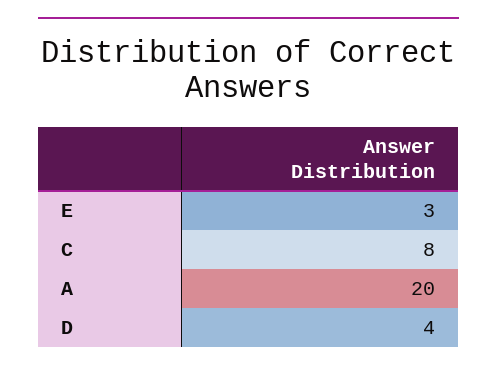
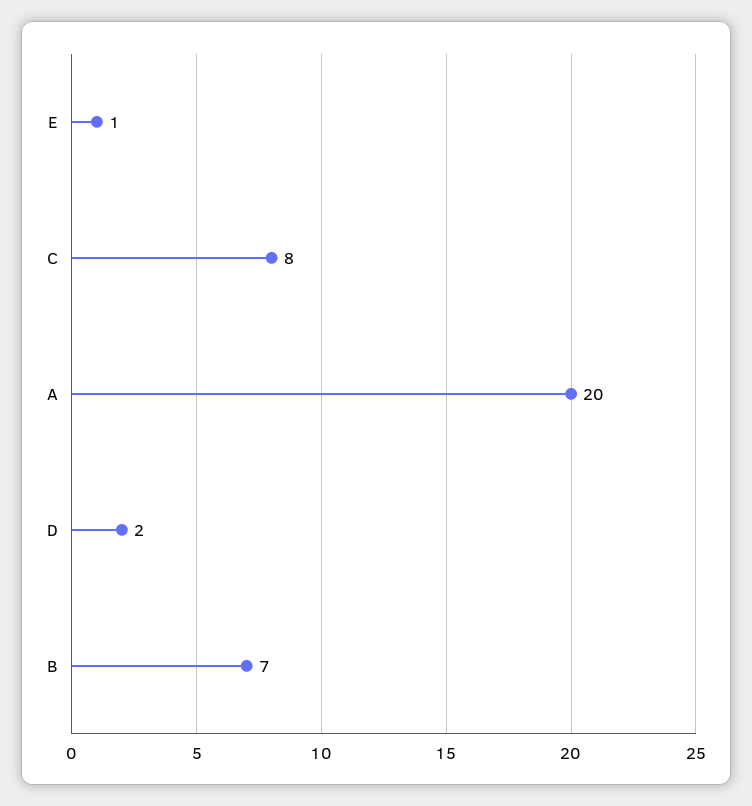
E: 3 -> 1
D: 4 -> 2
B: none -> 7

